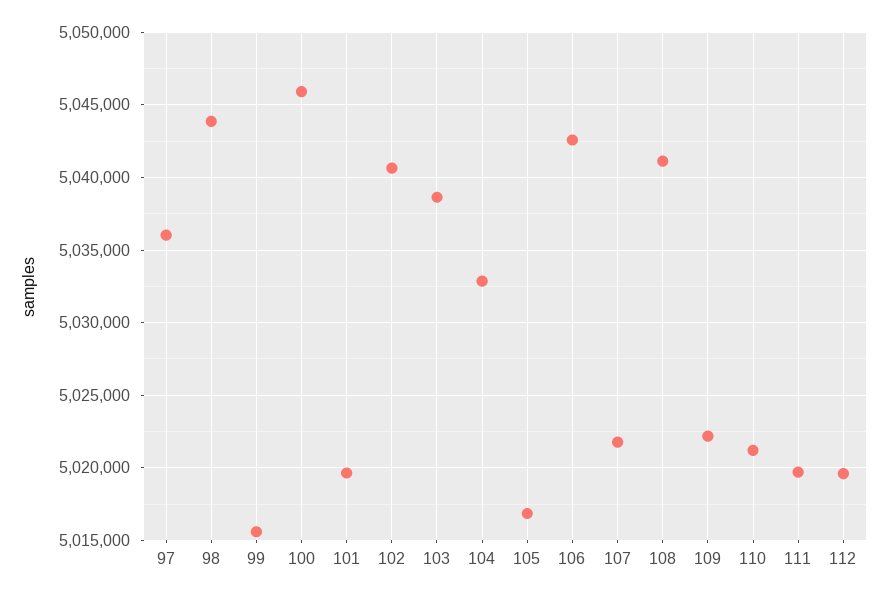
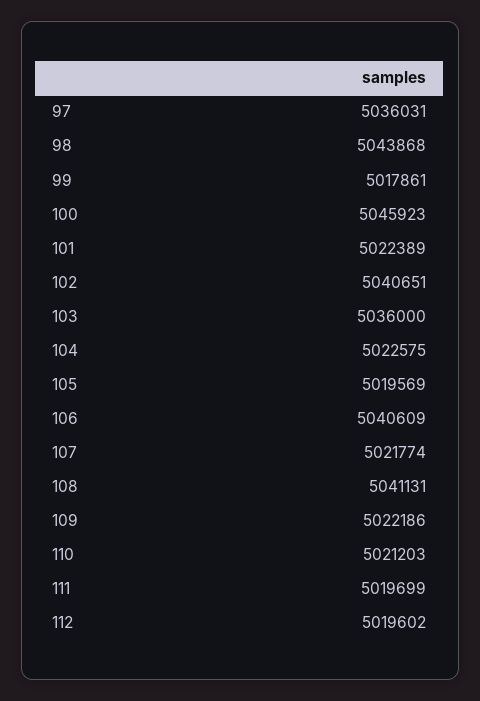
99: 5015500 -> 5017861
101: 5019500 -> 5022389
103: 5038500 -> 5036000
104: 5033000 -> 5022575
105: 5017000 -> 5019569
106: 5042500 -> 5040609

